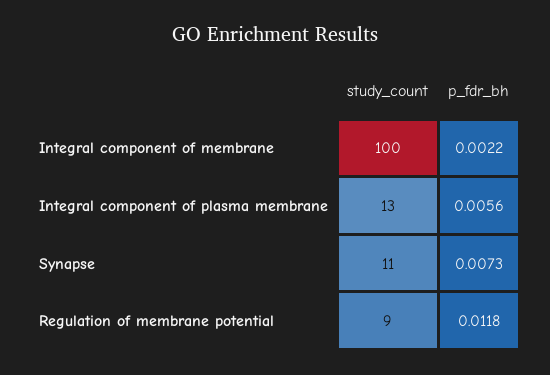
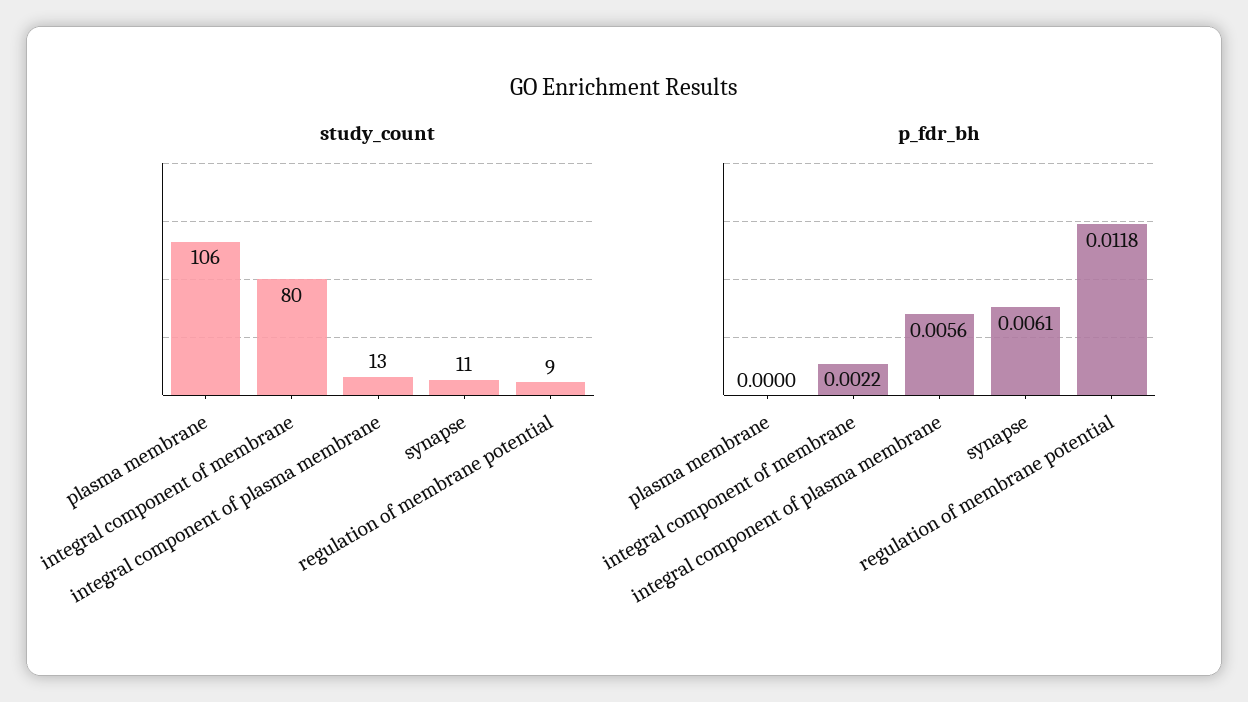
study_count, Integral component of membrane: 100 -> 80
p_fdr_bh, Synapse: 0.0073 -> 0.0061
study_count, plasma membrane: none -> 106
p_fdr_bh, plasma membrane: none -> 0

